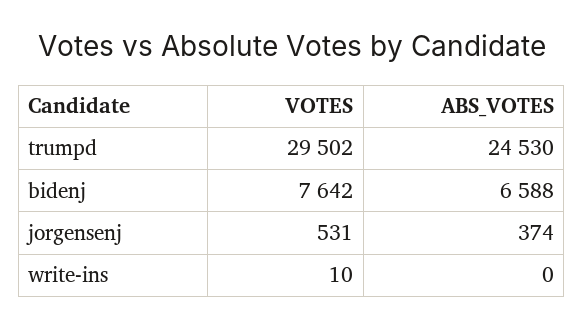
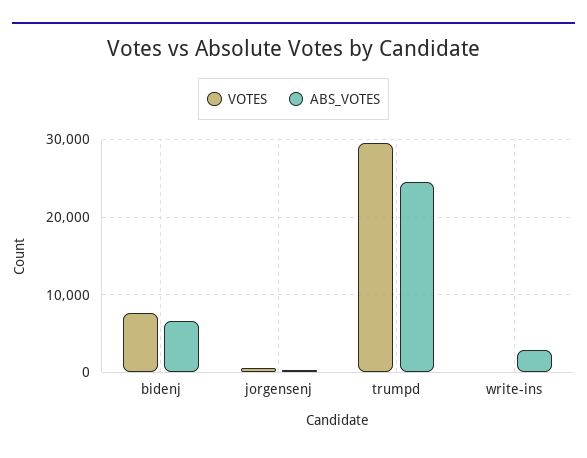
ABS_VOTES, write-ins: 0 -> 3000

